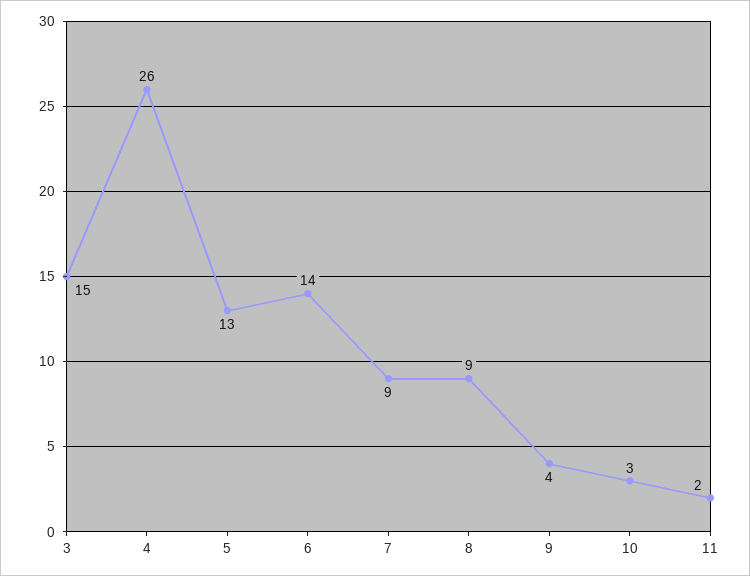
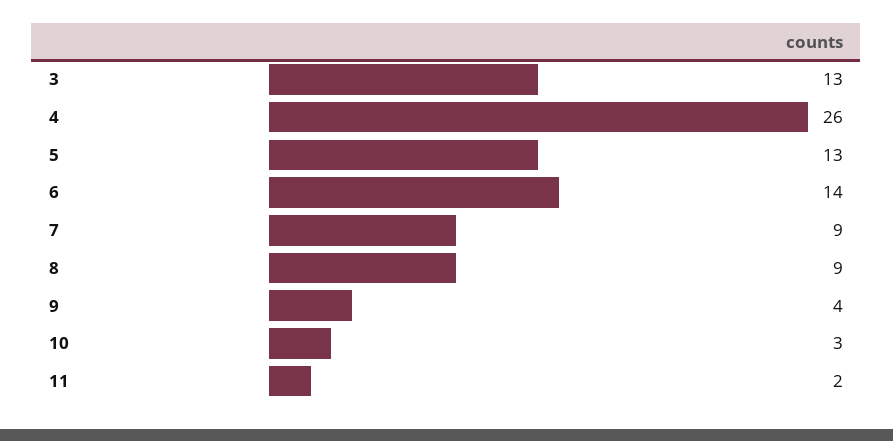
3: 15 -> 13

